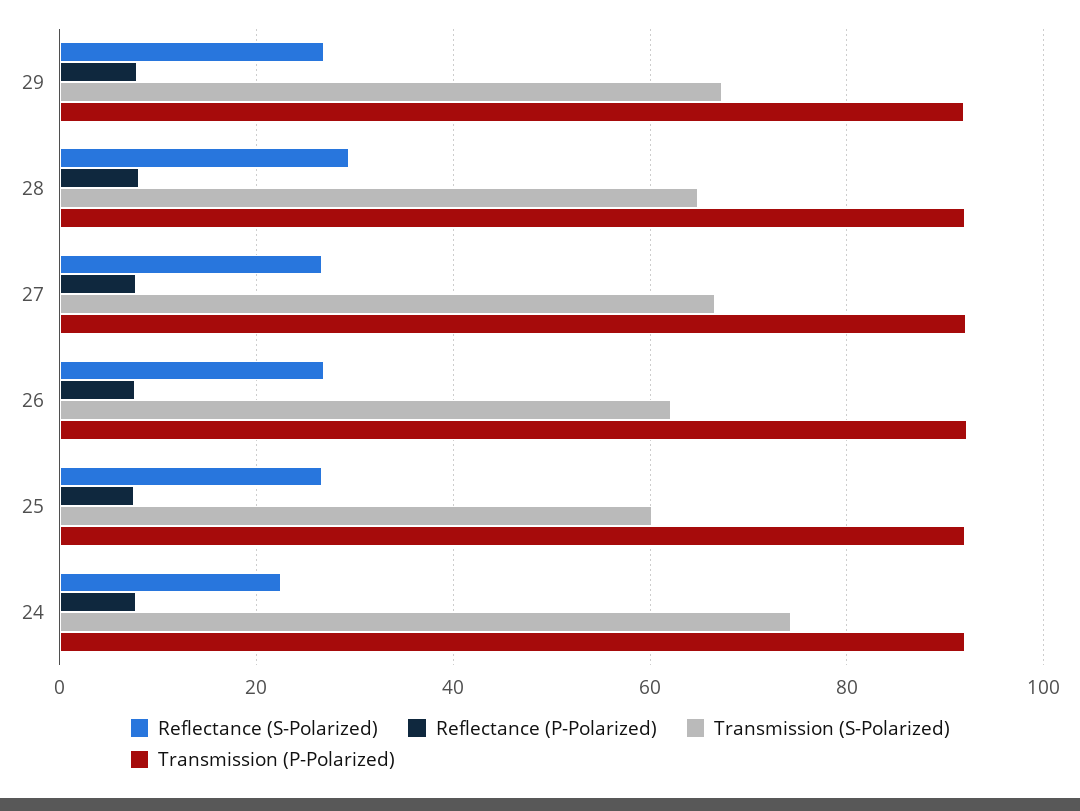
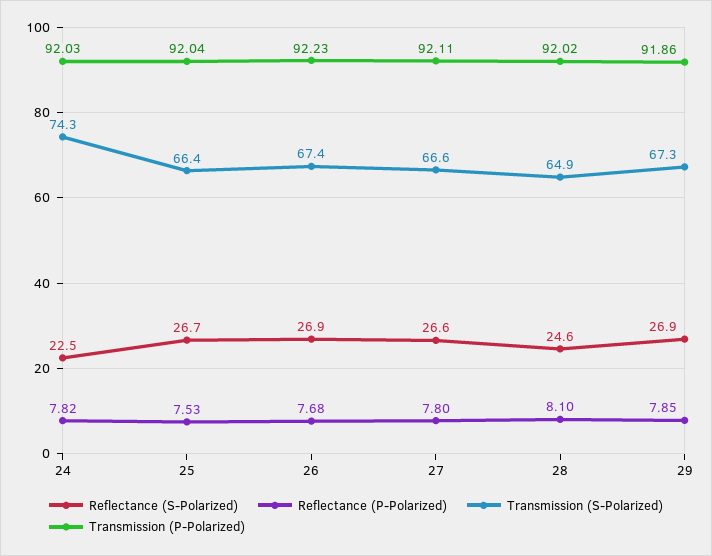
Reflectance (S-Polarized), 28: 30 -> 24.6
Transmission (S-Polarized), 26: 62 -> 67.4
Transmission (S-Polarized), 25: 60 -> 66.4

